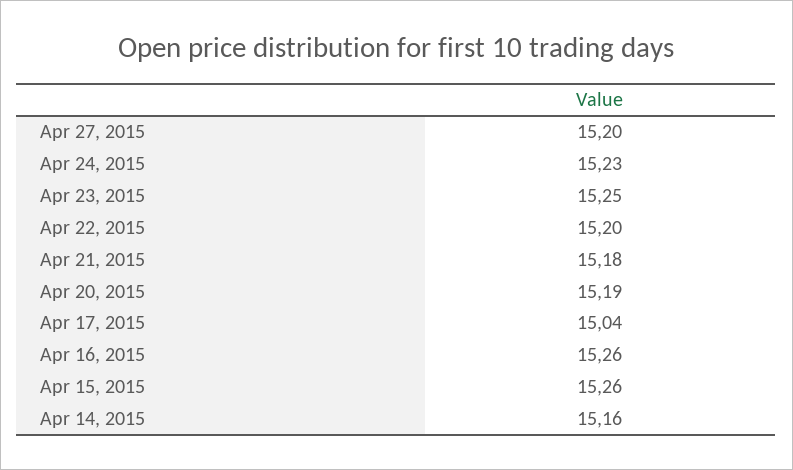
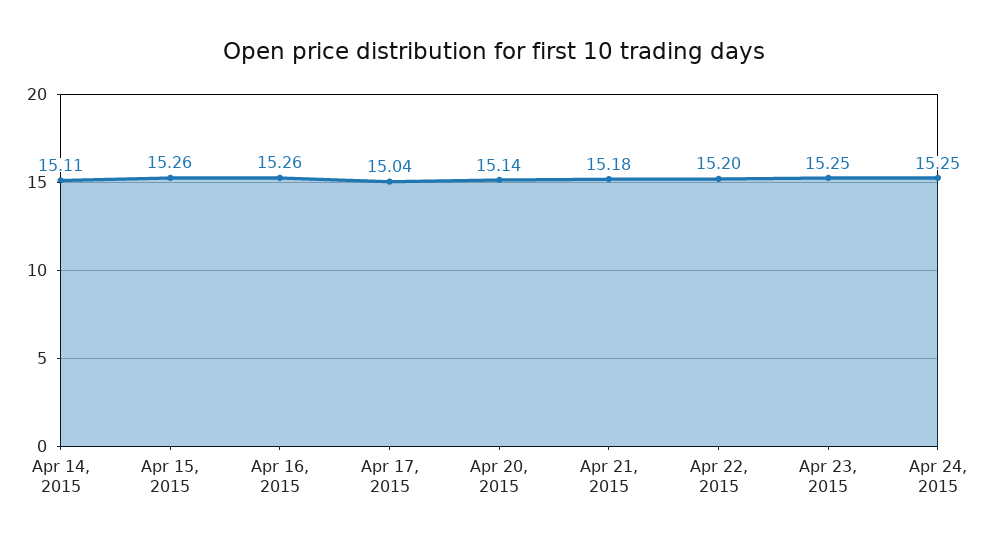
Apr 27, 2015: 15.2 -> none
Apr 24, 2015: 15.23 -> 15.25
Apr 20, 2015: 15.19 -> 15.14
Apr 14, 2015: 15.16 -> 15.11

